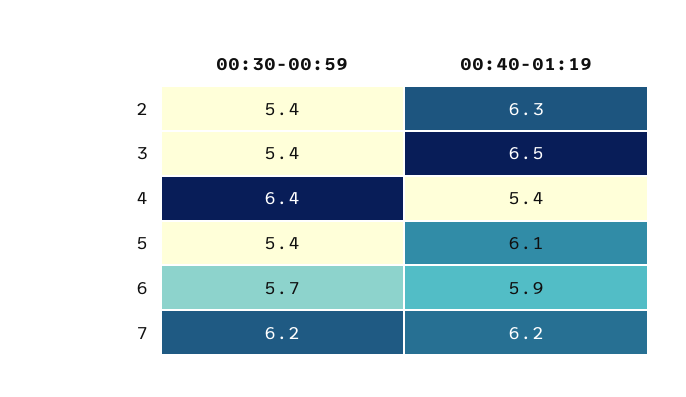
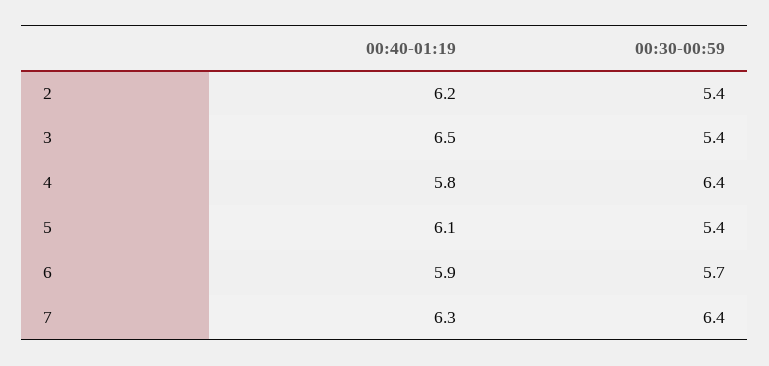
00:40-01:19, 2: 6.3 -> 6.2
00:40-01:19, 4: 5.4 -> 5.8
00:30-00:59, 7: 6.2 -> 6.4
00:40-01:19, 7: 6.2 -> 6.3

